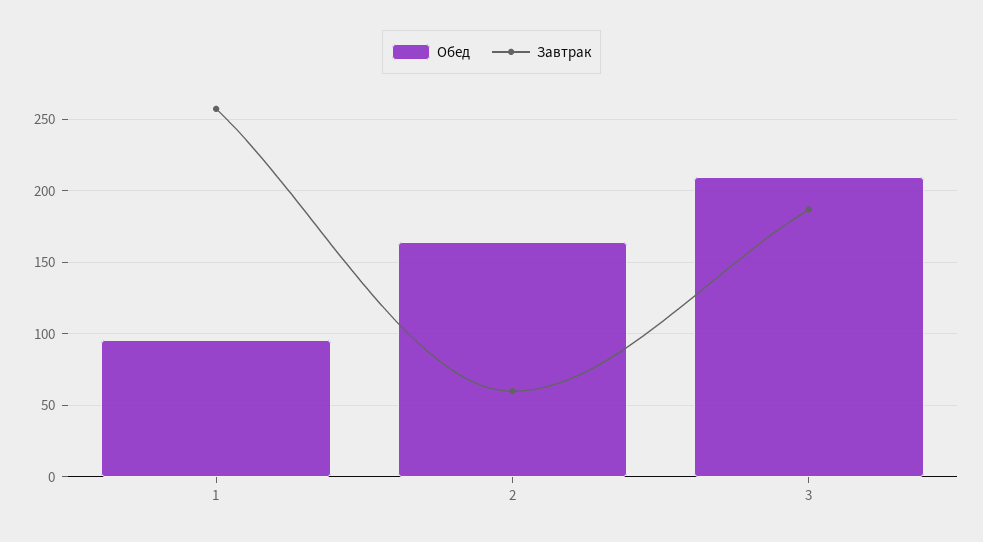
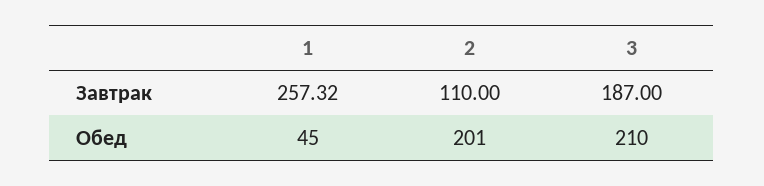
Обед, 1: 95 -> 45
Обед, 2: 165 -> 201
Завтрак, 2: 60 -> 110

